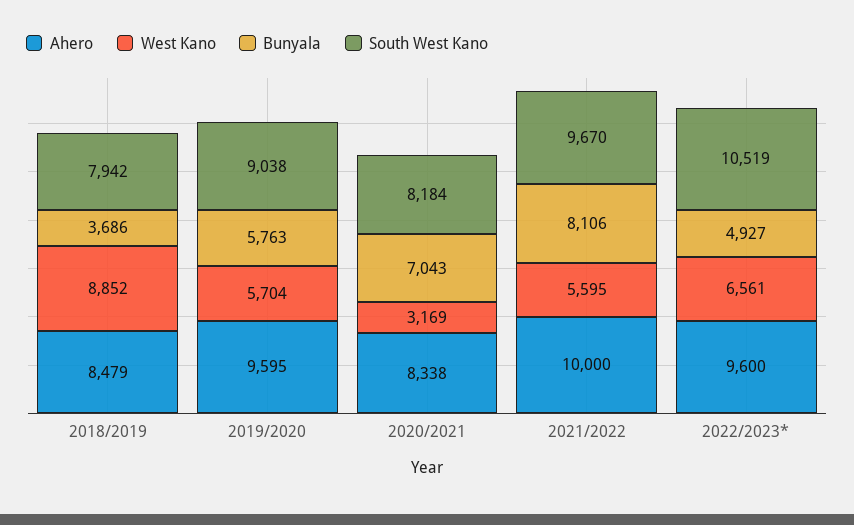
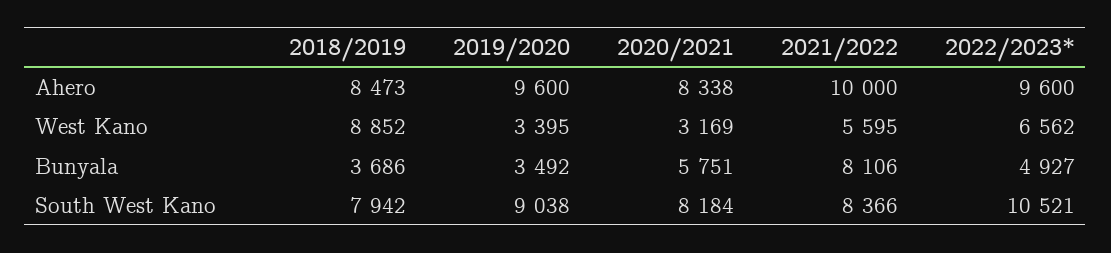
Ahero, 2018/2019: 8479 -> 8473
Ahero, 2019/2020: 9595 -> 9600
West Kano, 2019/2020: 5704 -> 3395
Bunyala, 2019/2020: 5763 -> 3492
Bunyala, 2020/2021: 7043 -> 5751
South West Kano, 2021/2022: 9670 -> 8366
West Kano, 2022/2023*: 6561 -> 6562
South West Kano, 2022/2023*: 10519 -> 10521

